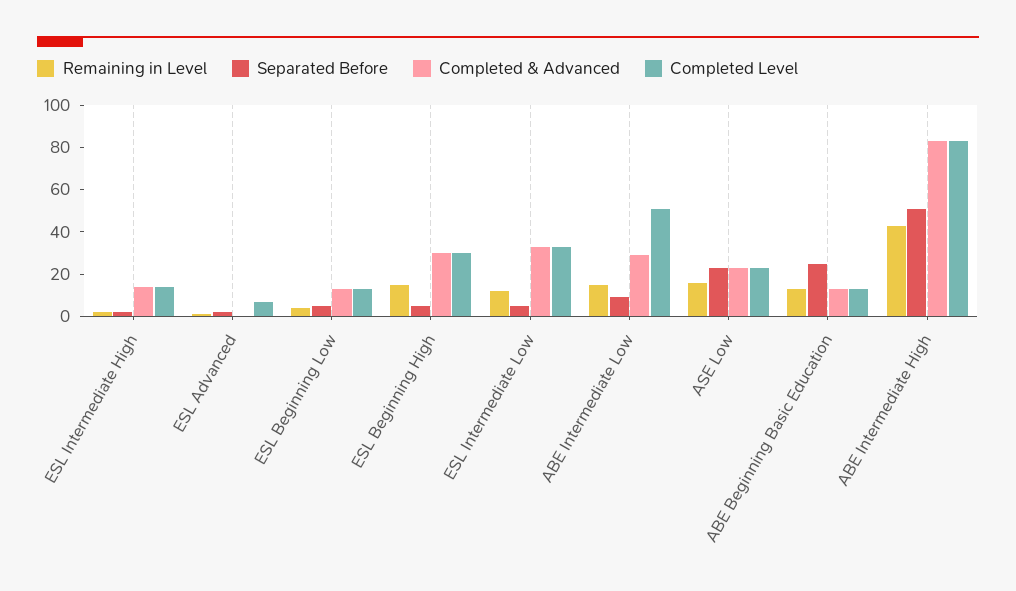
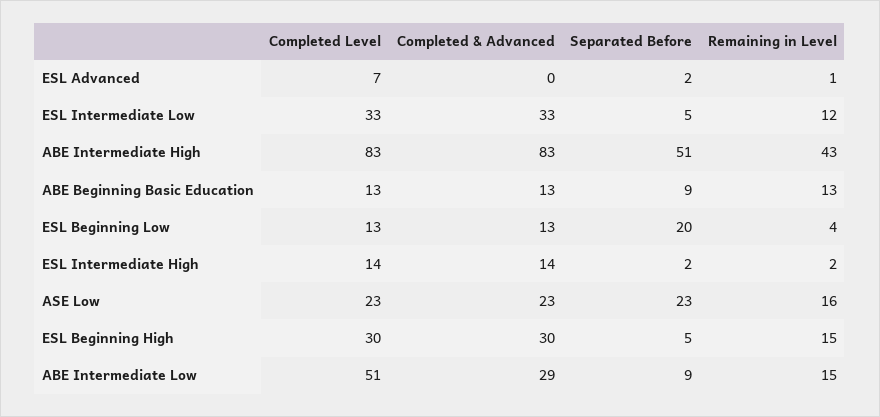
Separated Before, ESL Beginning Low: 5 -> 20
Separated Before, ABE Beginning Basic Education: 25 -> 9

